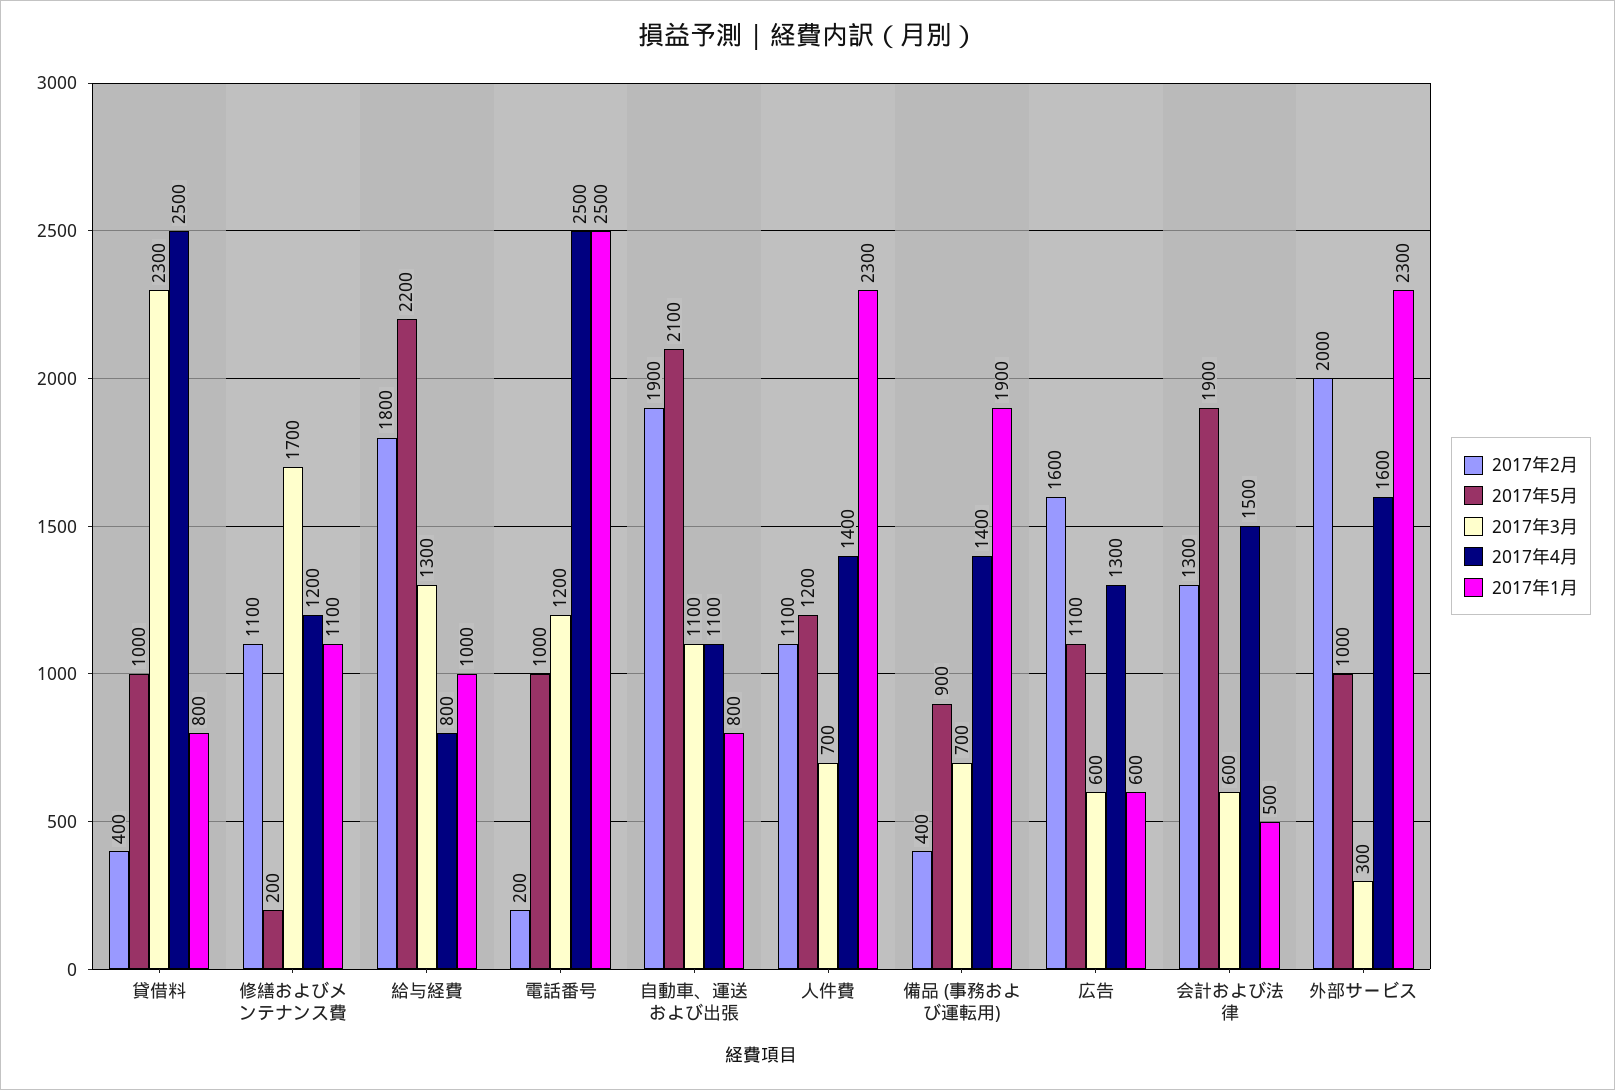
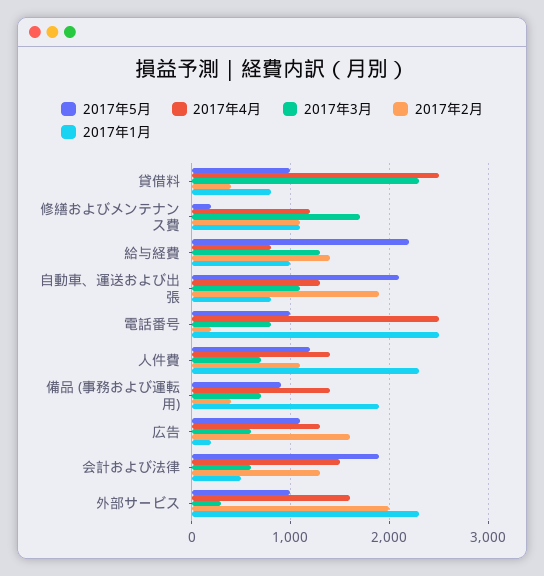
2017年2月, 給与経費: 1800 -> 1400
2017年3月, 電話番号: 1200 -> 800
2017年4月, 自動車、運送および出張: 1100 -> 1300
2017年1月, 広告: 600 -> 200

